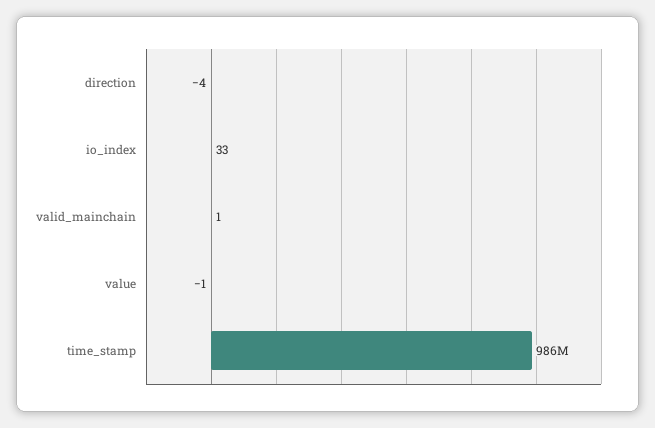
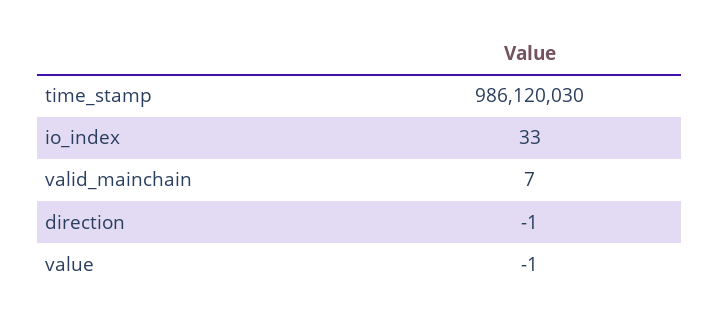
direction: -4 -> -1
valid_mainchain: 1 -> 7

